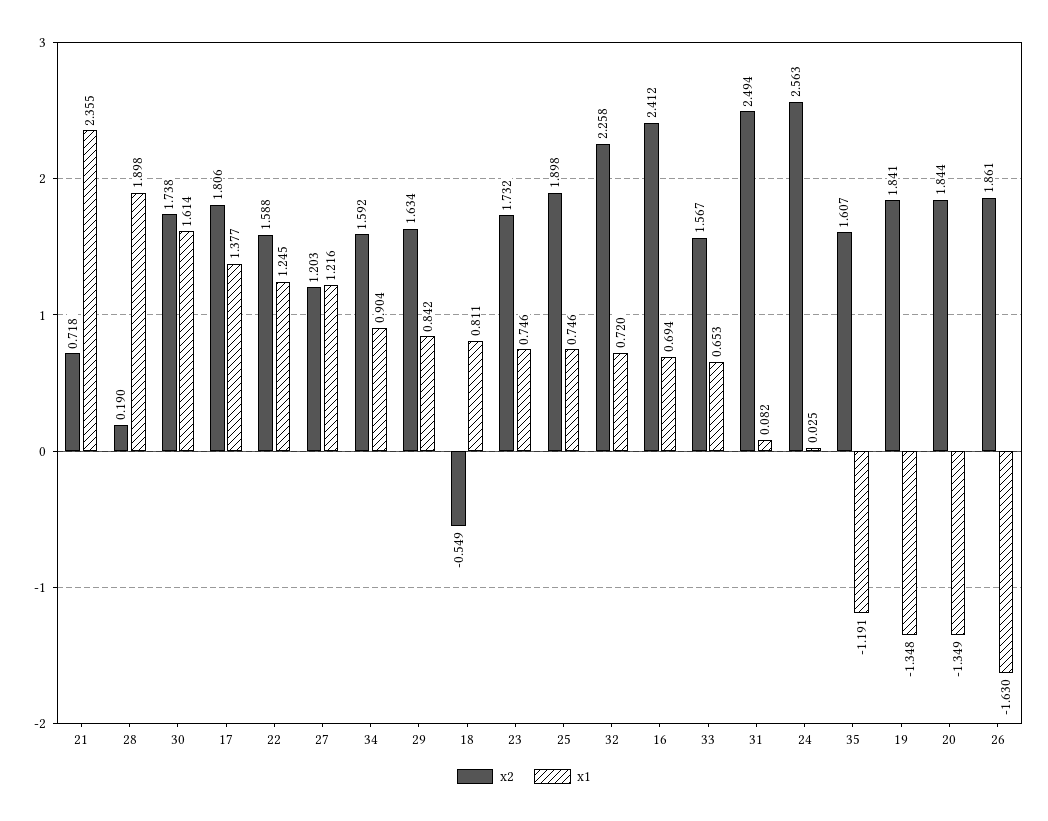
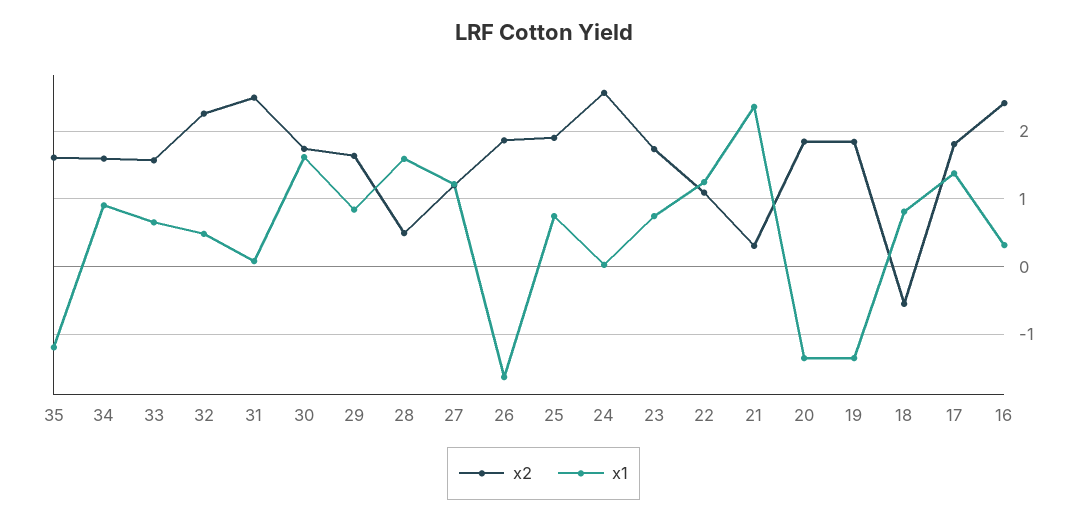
x2, 21: 0.718 -> 0.3
x2, 28: 0.19 -> 0.5
x1, 28: 1.898 -> 1.6
x2, 22: 1.588 -> 1.1
x1, 32: 0.72 -> 0.5
x1, 16: 0.694 -> 0.3

